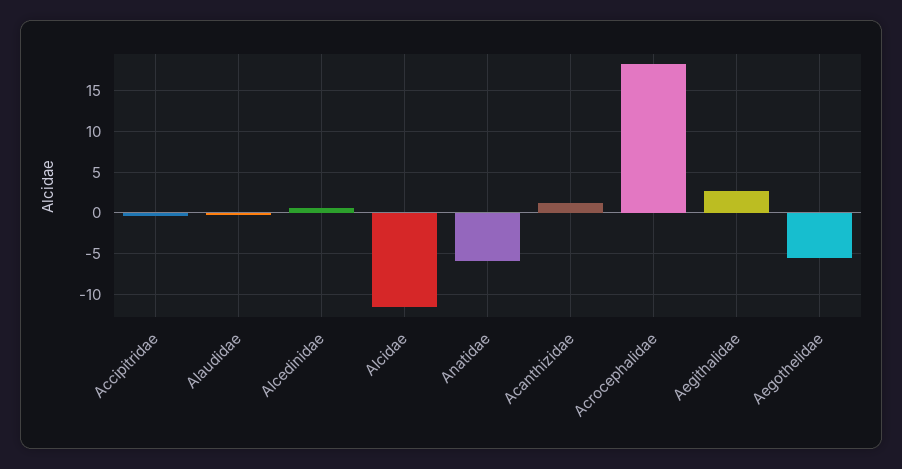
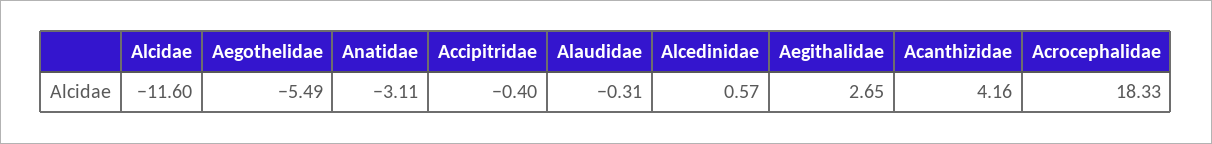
Anatidae: -6 -> -3.11
Acanthizidae: 1 -> 4.16

